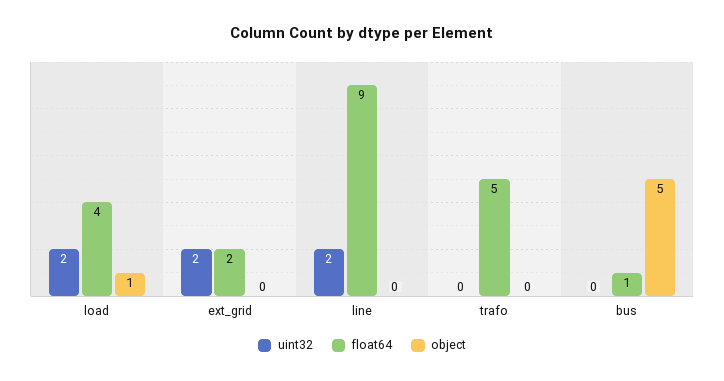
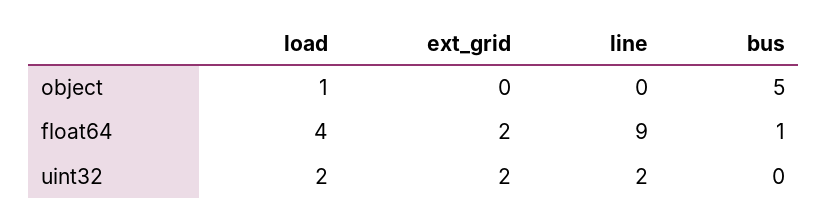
uint32, trafo: 0 -> none
float64, trafo: 5 -> none
object, trafo: 0 -> none

